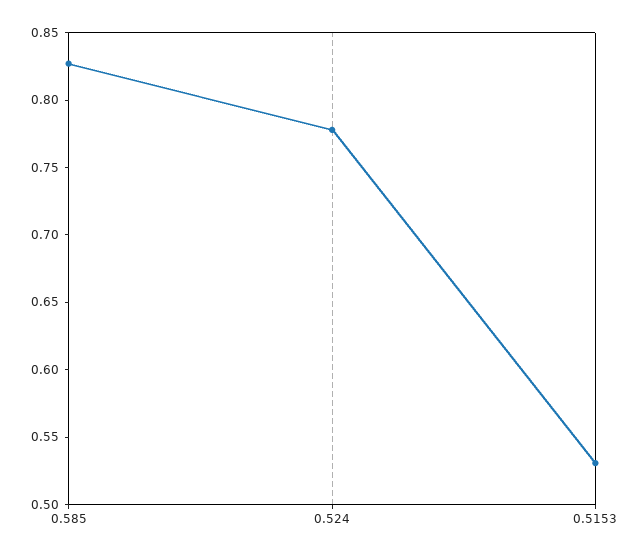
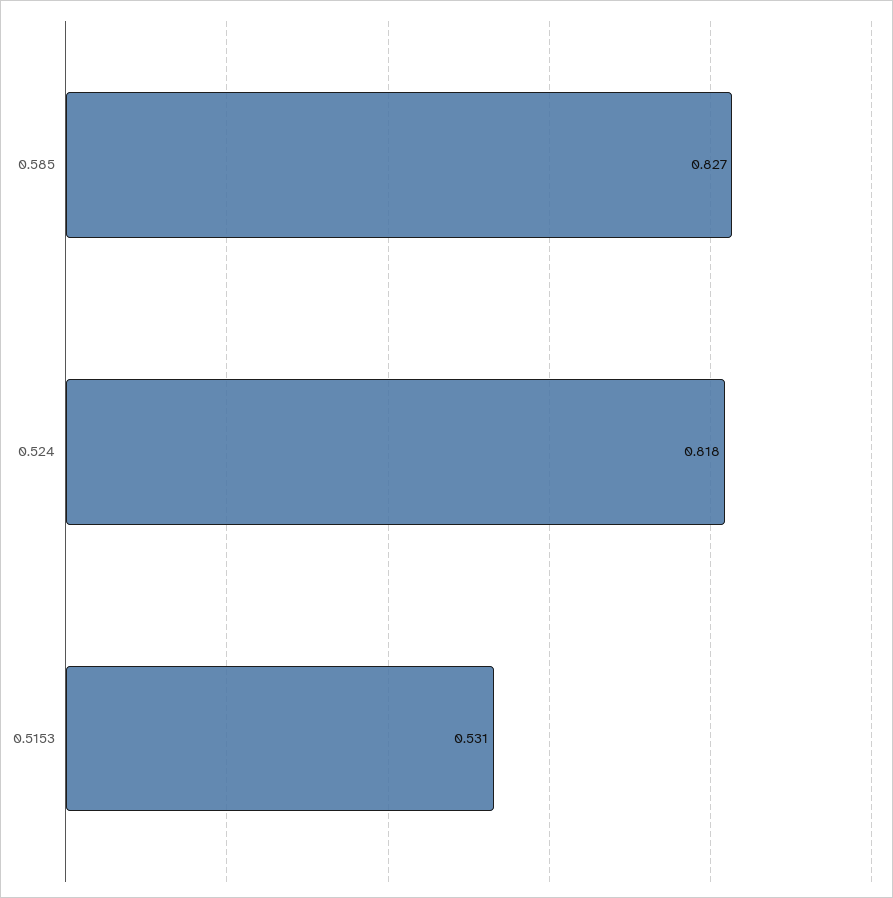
0.524: 0.78 -> 0.818

